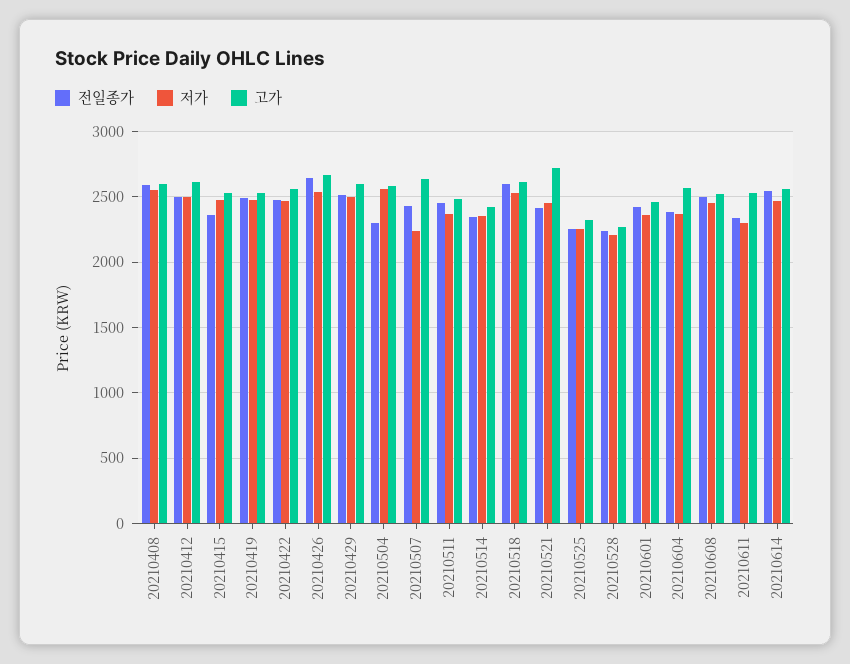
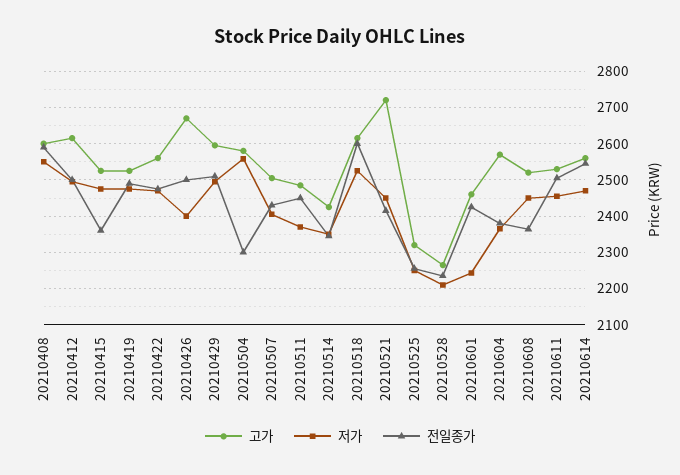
전일종가, 20210426: 2650 -> 2500
저가, 20210426: 2550 -> 2400
저가, 20210507: 2250 -> 2400
고가, 20210507: 2650 -> 2500
저가, 20210601: 2350 -> 2240
전일종가, 20210608: 2500 -> 2360
전일종가, 20210611: 2350 -> 2500
저가, 20210611: 2300 -> 2460

